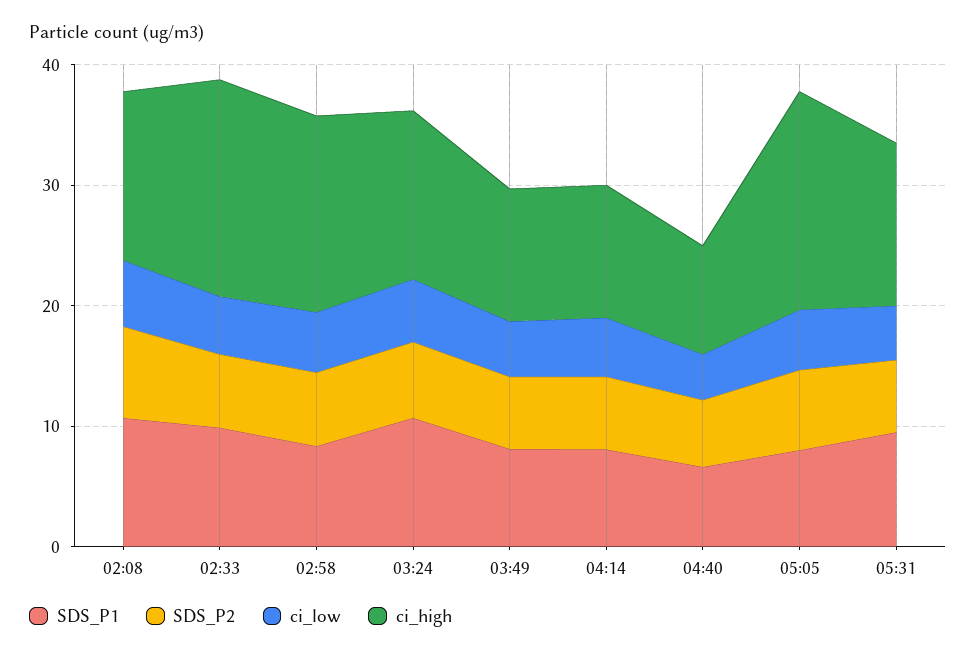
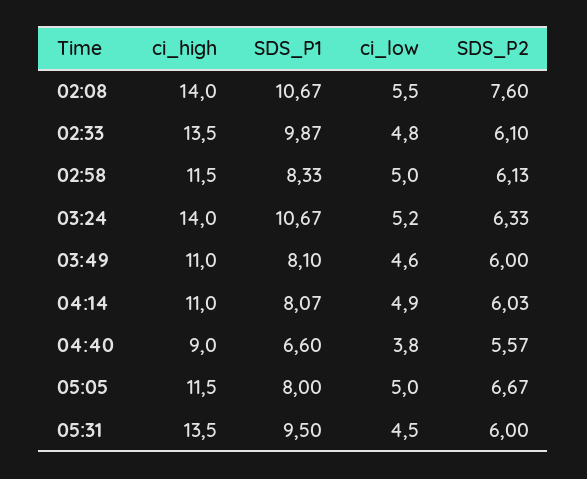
ci_high, 02:33: 18 -> 13.5
ci_high, 02:58: 16 -> 11.5
ci_high, 05:05: 18 -> 11.5

